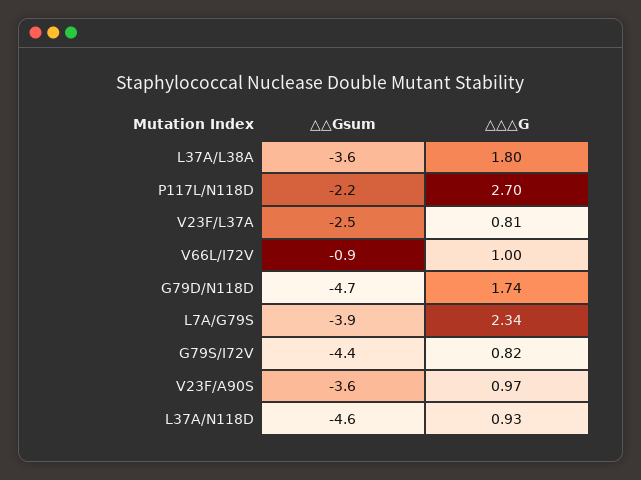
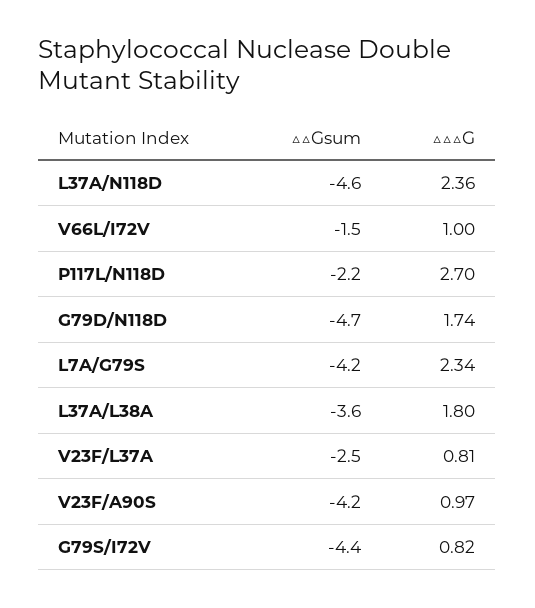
△△Gsum, V66L/I72V: -0.9 -> -1.5
△△Gsum, L7A/G79S: -3.9 -> -4.2
△△Gsum, V23F/A90S: -3.6 -> -4.2
△△△G, L37A/N118D: 0.93 -> 2.36

